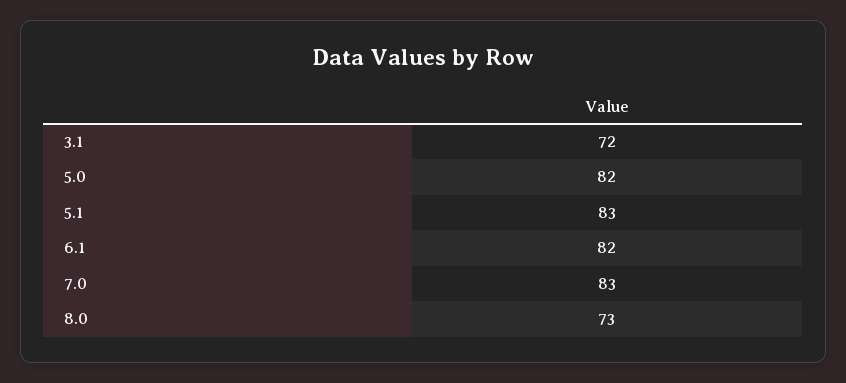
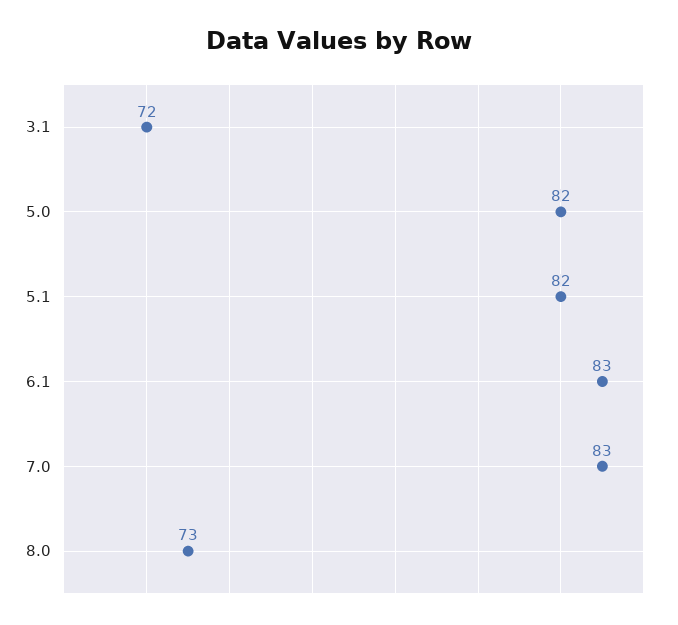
5.1: 83 -> 82
6.1: 82 -> 83

